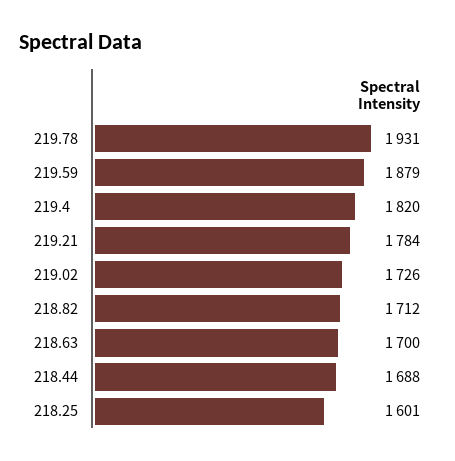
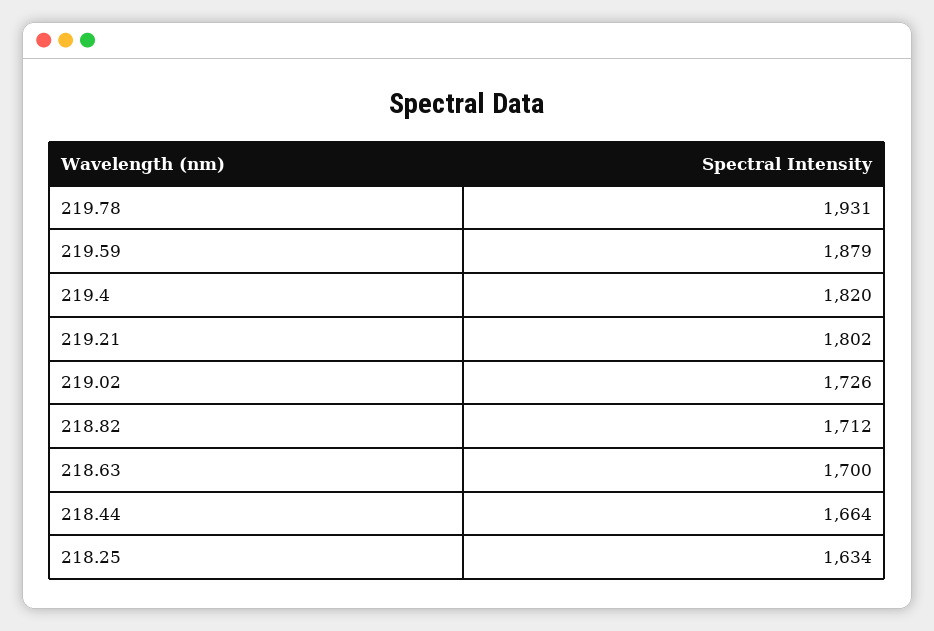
219.21: 1784 -> 1802
218.44: 1688 -> 1664
218.25: 1601 -> 1634

